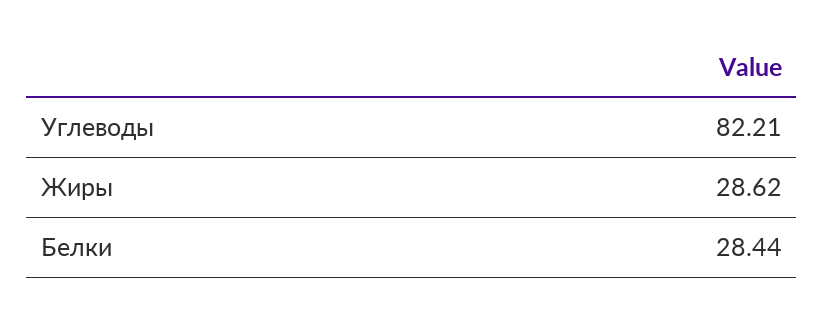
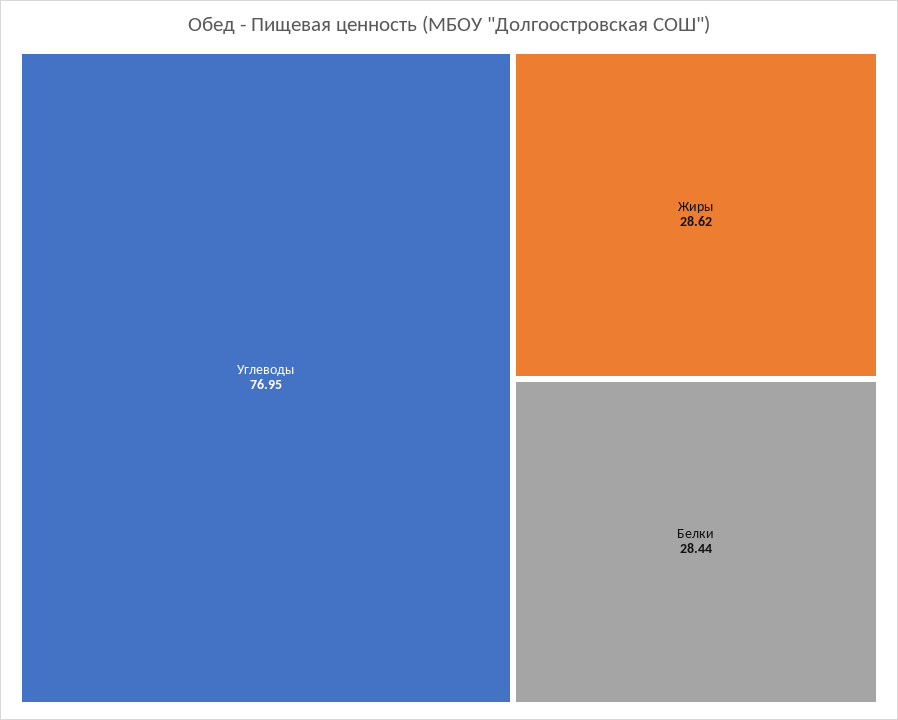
Углеводы: 82.21 -> 76.95

